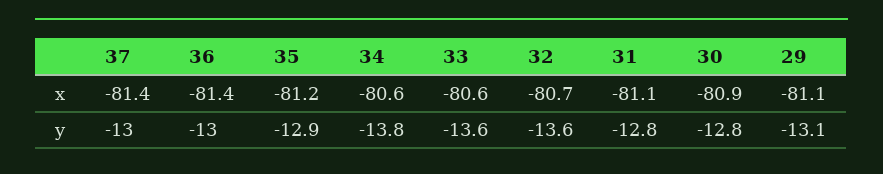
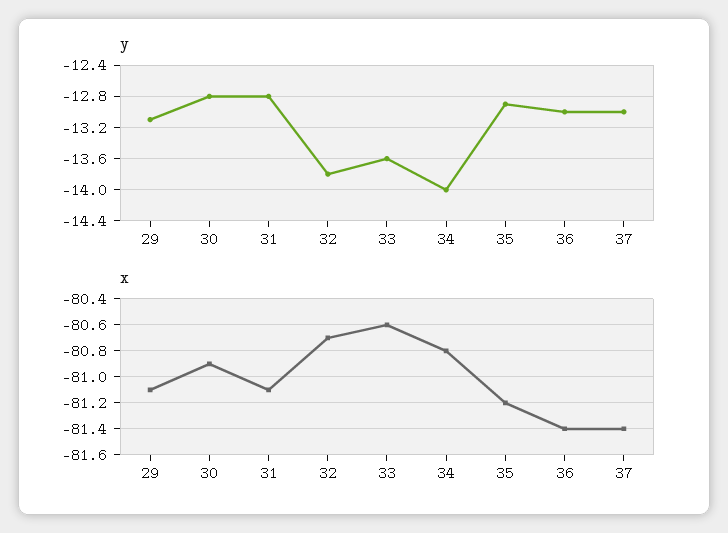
x, 34: -80.6 -> -80.8
y, 34: -13.8 -> -14
y, 32: -13.6 -> -13.8

